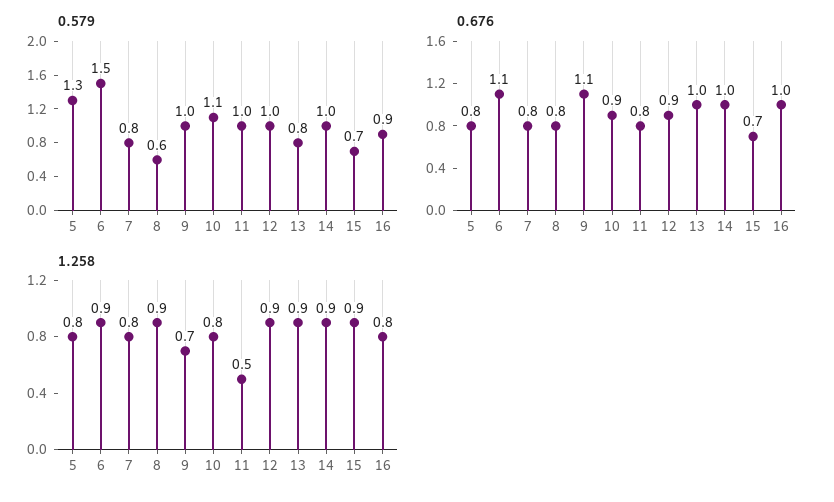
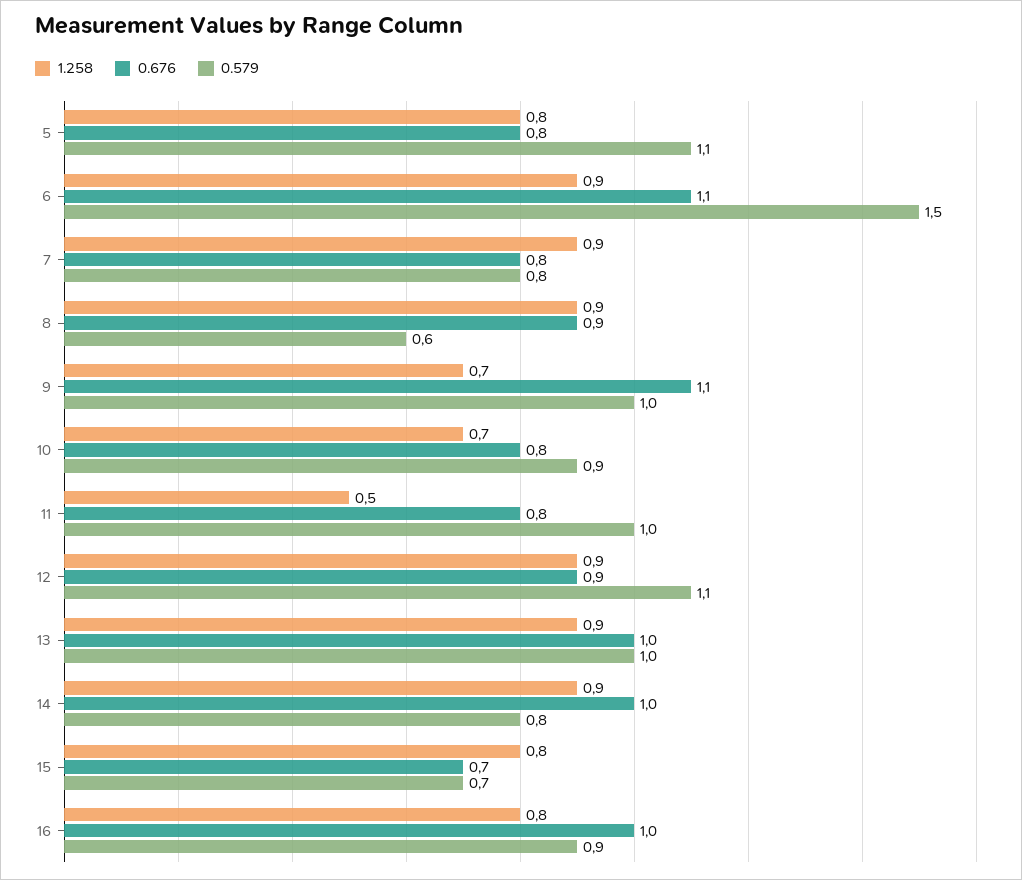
0.579, 5: 1.3 -> 1.1
0.579, 10: 1.1 -> 0.9
0.579, 12: 1 -> 1.1
0.579, 13: 0.8 -> 1
0.579, 14: 1 -> 0.8
0.676, 8: 0.8 -> 0.9
0.676, 10: 0.9 -> 0.8
1.258, 7: 0.8 -> 0.9
1.258, 10: 0.8 -> 0.7
1.258, 15: 0.9 -> 0.8

